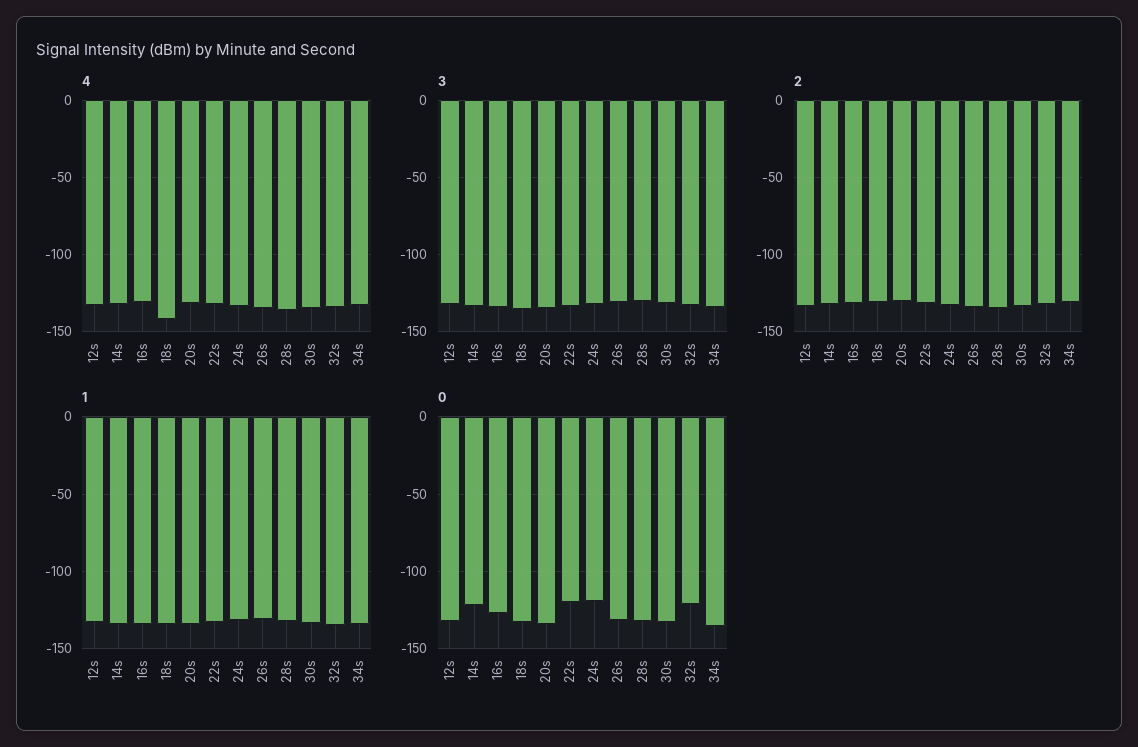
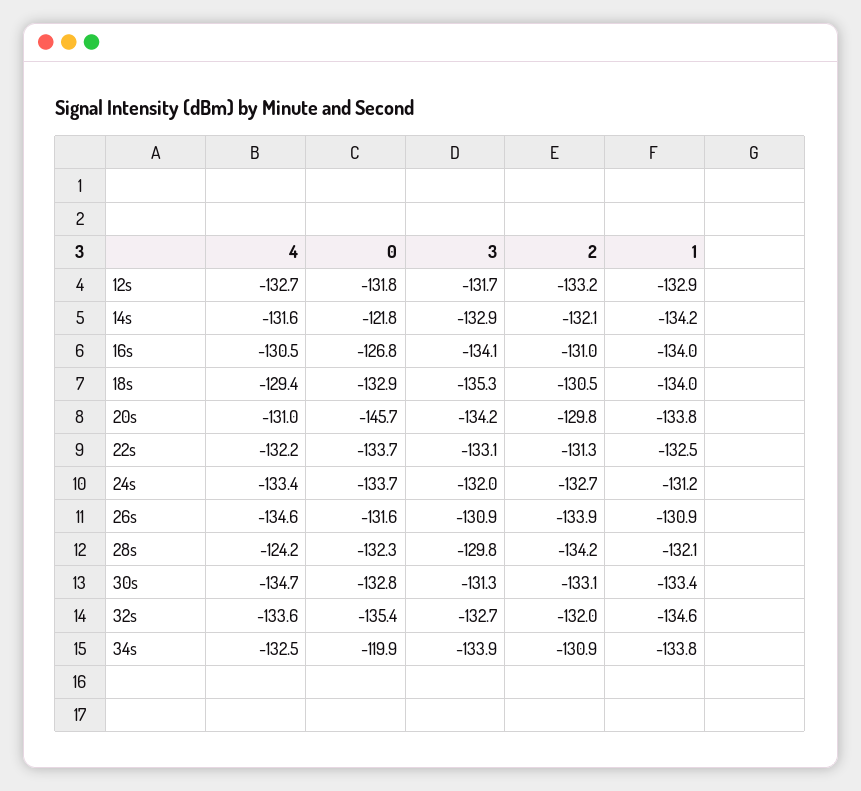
4, 18s: -140 -> -129.4
4, 28s: -135 -> -124.2
0, 20s: -135 -> -145.7
0, 22s: -120 -> -133.7
0, 24s: -120 -> -133.7
0, 32s: -120 -> -135.4
0, 34s: -135 -> -119.9

